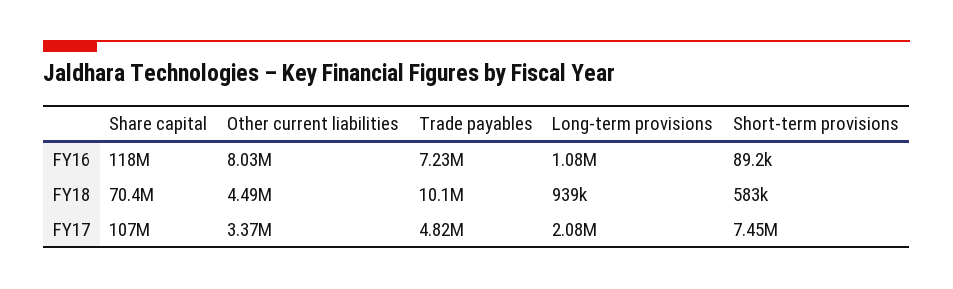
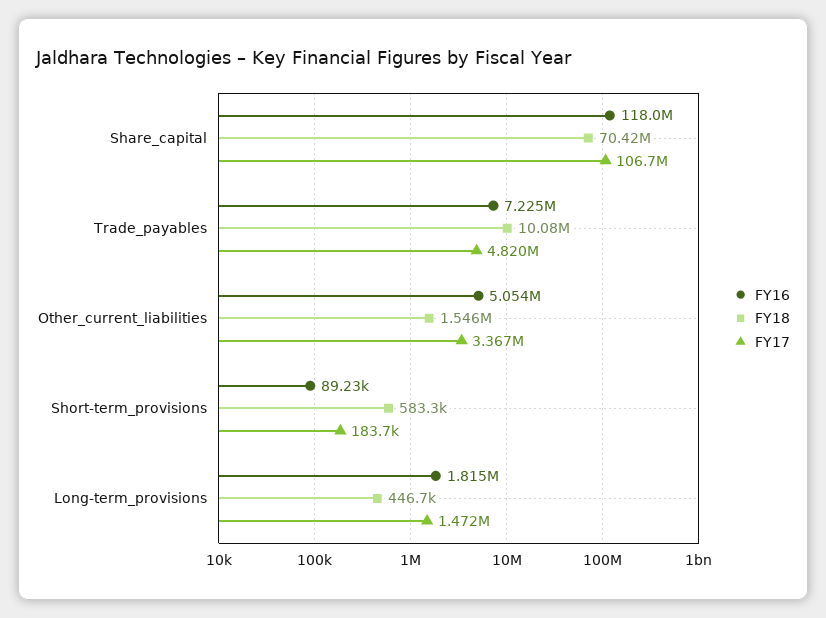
FY16, Other current liabilities: 8030000 -> 5054000
FY16, Long-term provisions: 1080000 -> 1815000
FY18, Other current liabilities: 4490000 -> 1546000
FY18, Long-term provisions: 939000 -> 446700
FY17, Long-term provisions: 2080000 -> 1472000
FY17, Short-term provisions: 7450000 -> 183700

